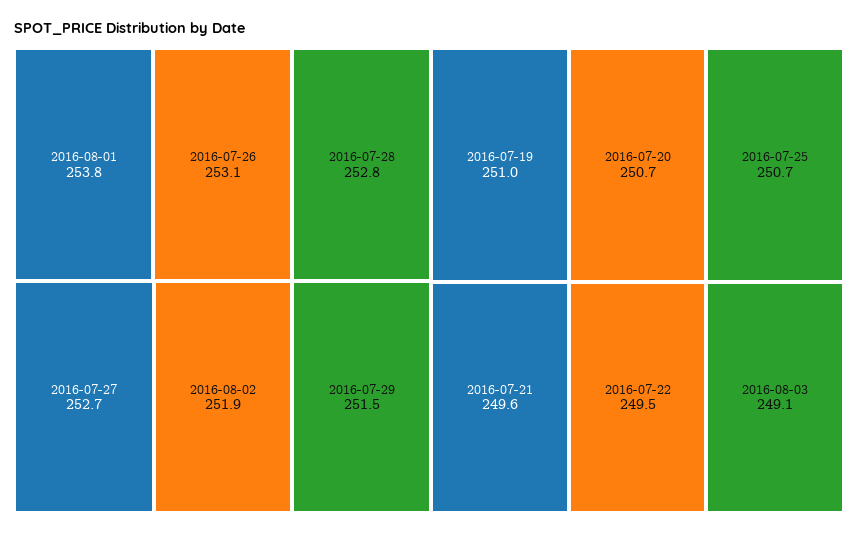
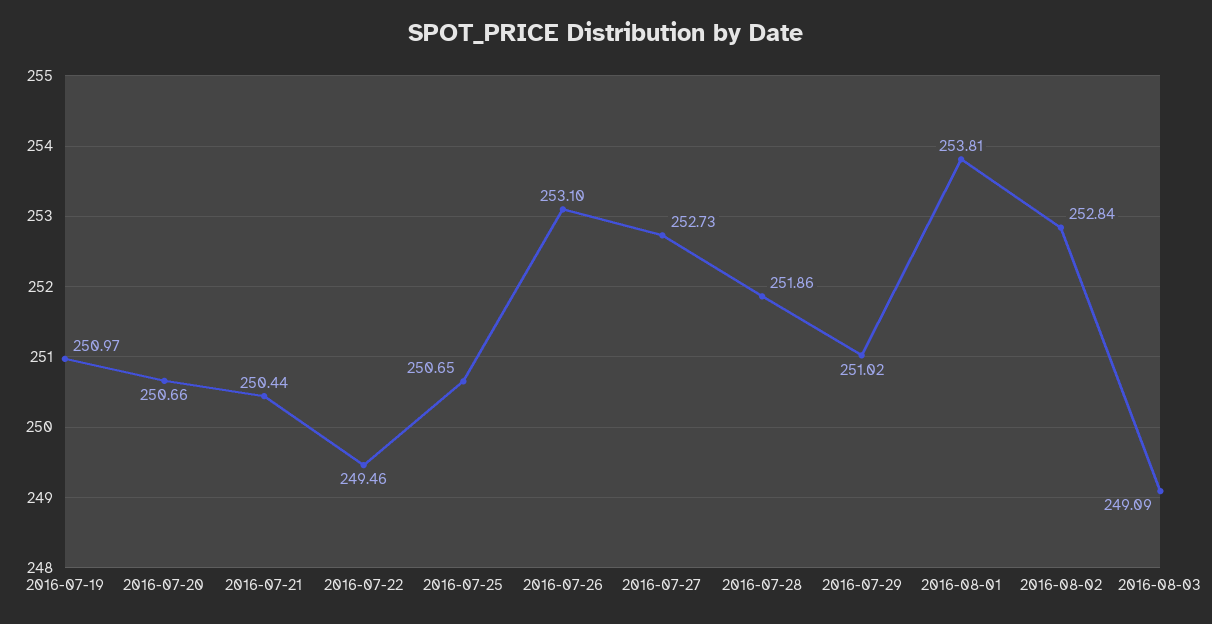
2016-07-28: 252.8 -> 251.86
2016-08-02: 251.9 -> 252.84
2016-07-29: 251.5 -> 251.02
2016-07-21: 249.6 -> 250.44

